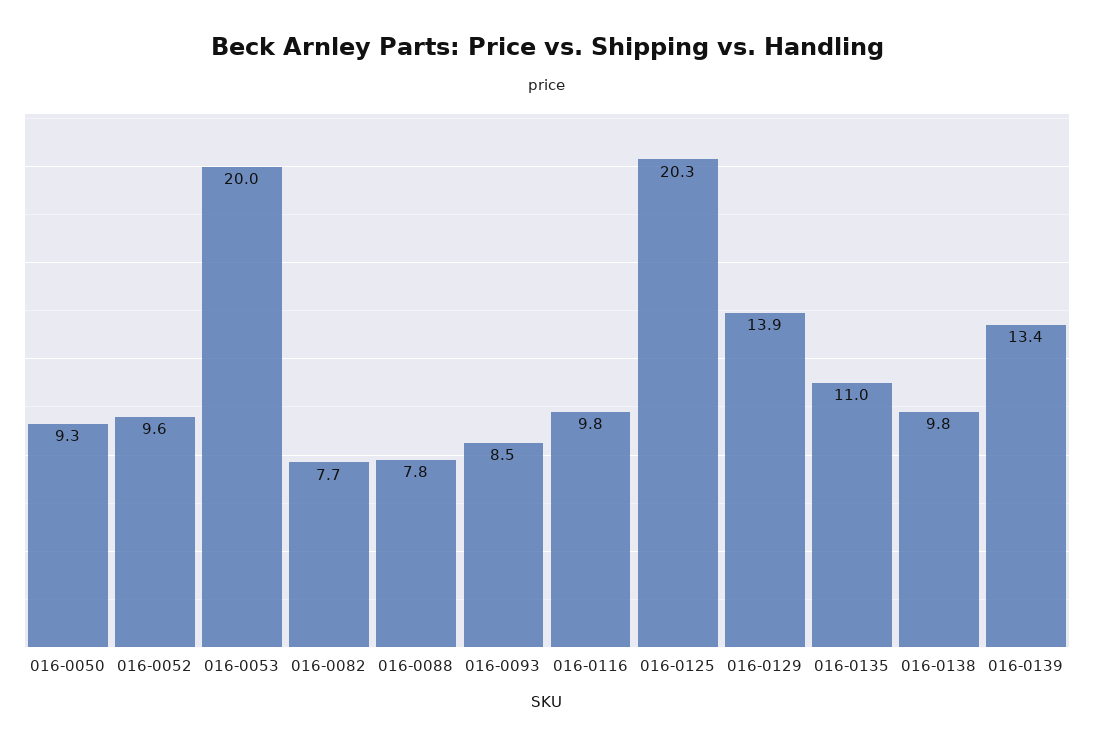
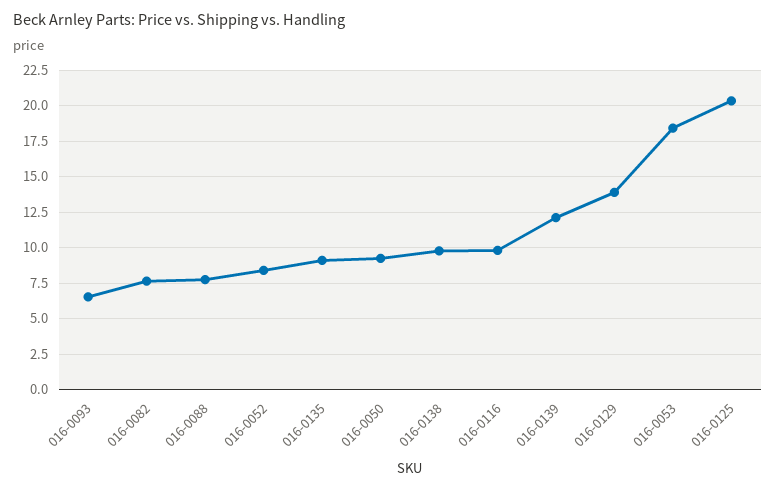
016-0052: 9.6 -> 8.5
016-0053: 20 -> 18.5
016-0093: 8.5 -> 6.5
016-0135: 11 -> 9
016-0139: 13.4 -> 12

